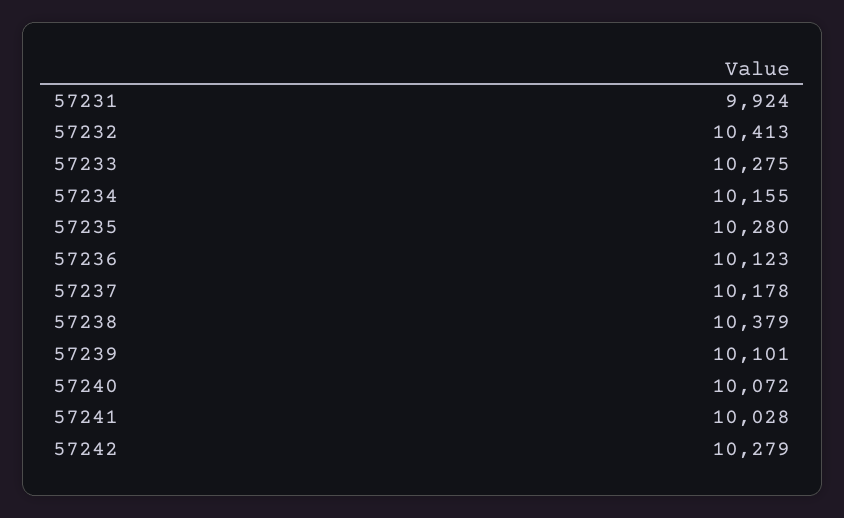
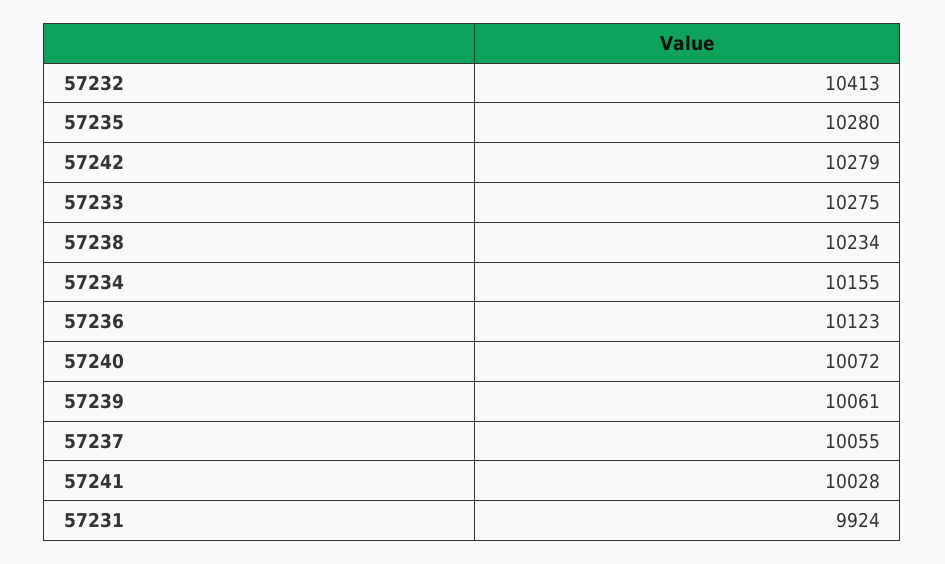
57237: 10178 -> 10055
57238: 10379 -> 10234
57239: 10101 -> 10061

